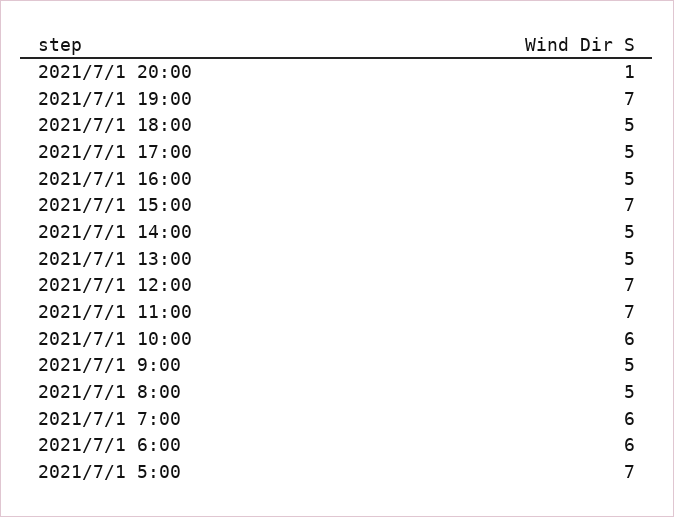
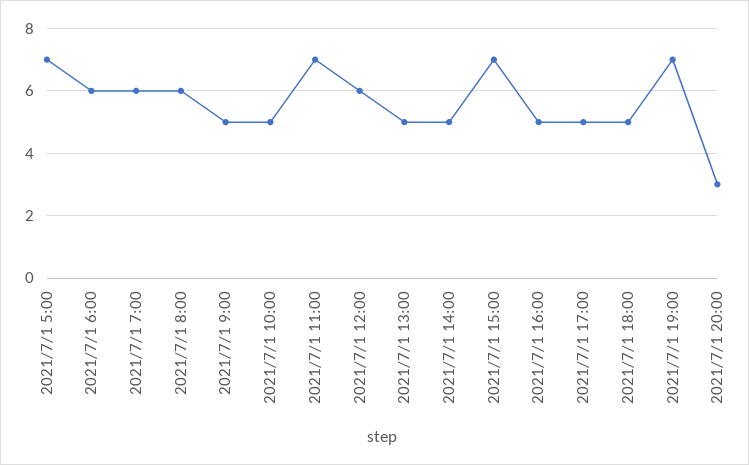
2021/7/1 20:00: 1 -> 3
2021/7/1 12:00: 7 -> 6
2021/7/1 10:00: 6 -> 5
2021/7/1 8:00: 5 -> 6

